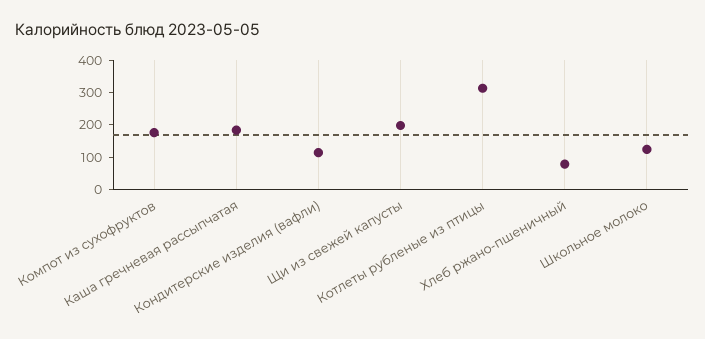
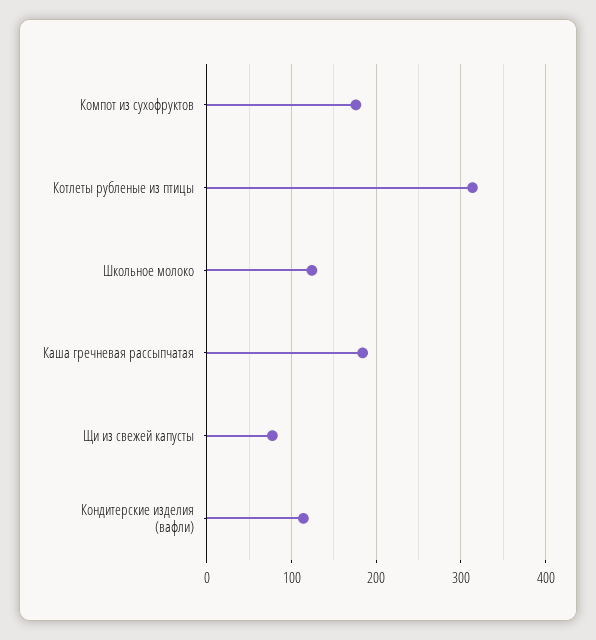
Щи из свежей капусты: 200 -> 80
Хлеб ржано-пшеничный: 75 -> none

